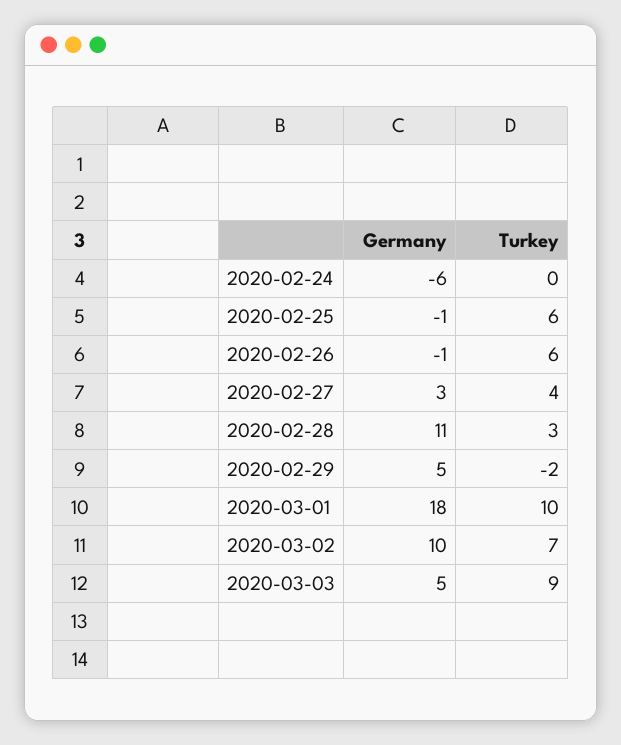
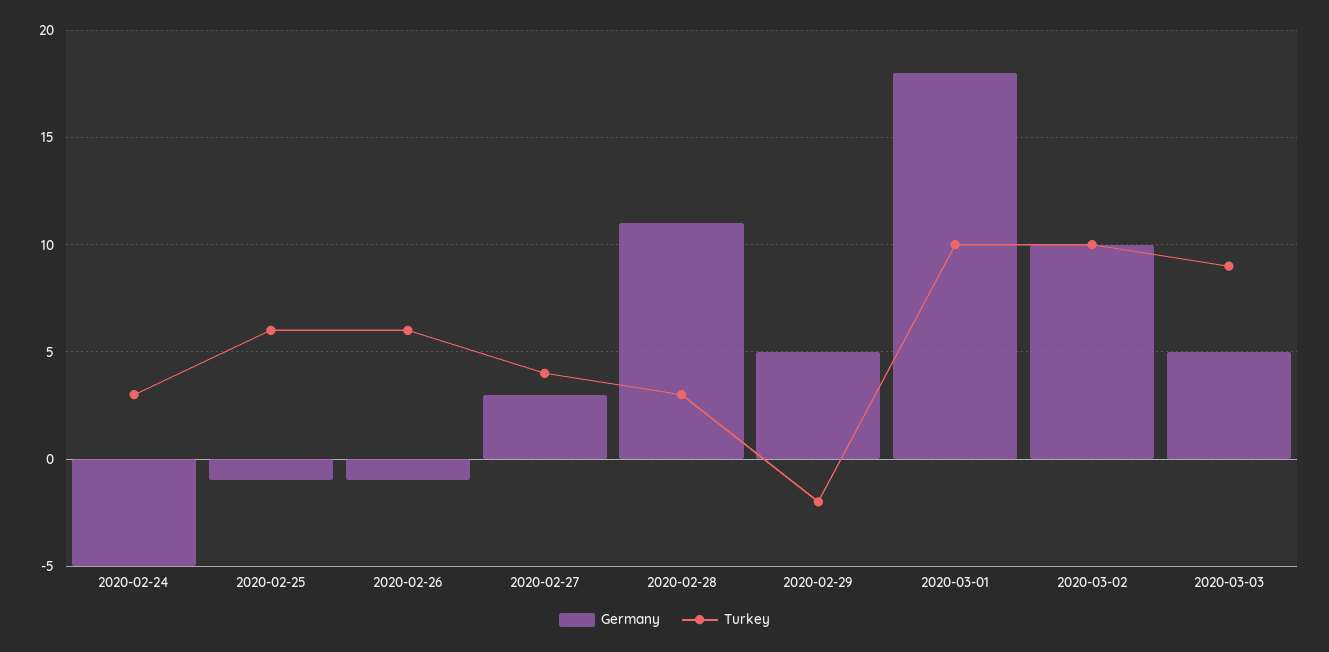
Germany, 2020-02-24: -6 -> -5
Turkey, 2020-02-24: 0 -> 3
Turkey, 2020-03-02: 7 -> 10

